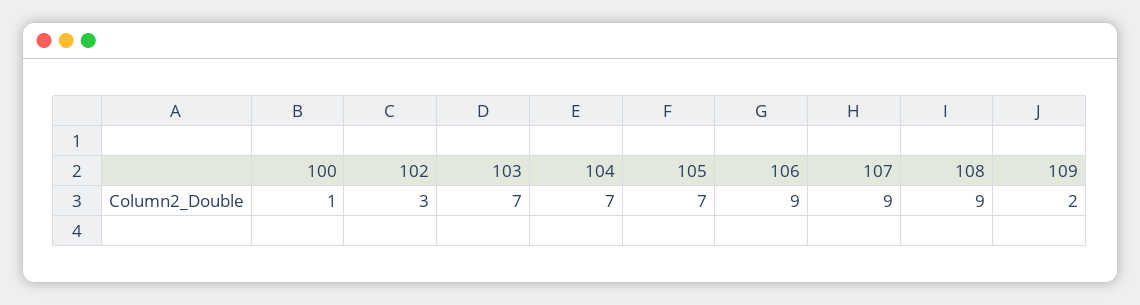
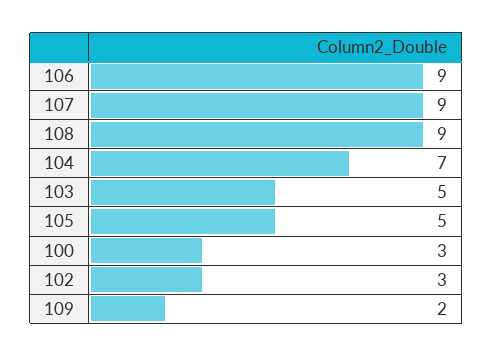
100: 1 -> 3
103: 7 -> 5
105: 7 -> 5

